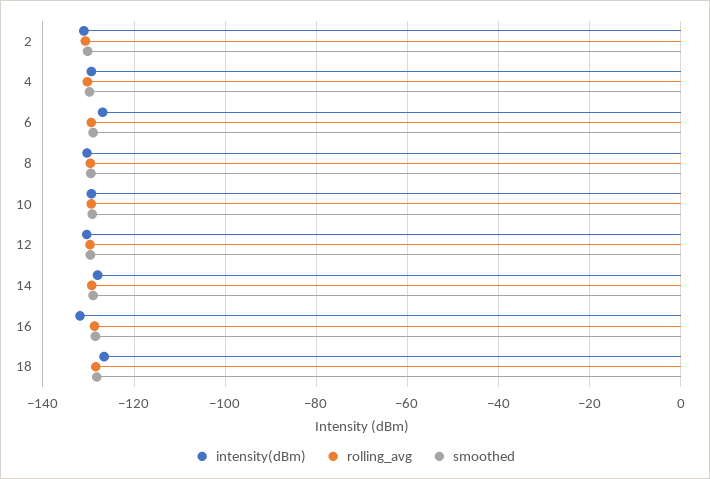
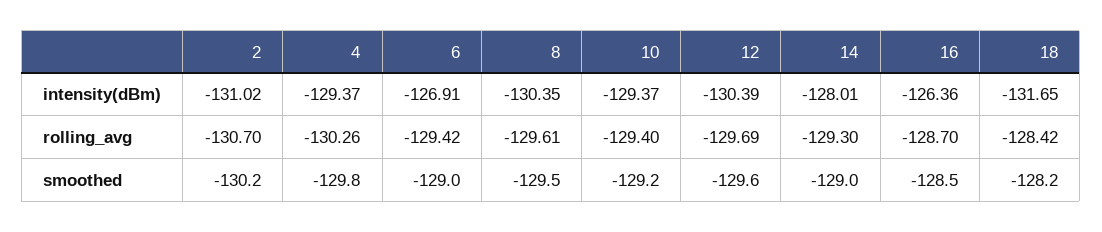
intensity(dBm), 16: -132 -> -126.36
intensity(dBm), 18: -126 -> -131.65

